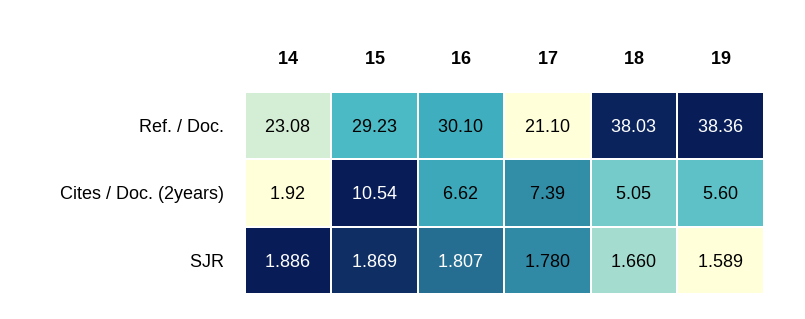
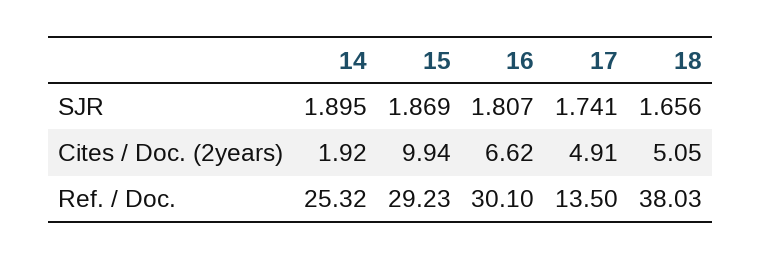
14, Ref. / Doc.: 23.08 -> 25.32
17, Ref. / Doc.: 21.1 -> 13.5
19, Ref. / Doc.: 38.36 -> none
15, Cites / Doc. (2years): 10.54 -> 9.94
17, Cites / Doc. (2years): 7.39 -> 4.91
19, Cites / Doc. (2years): 5.6 -> none
14, SJR: 1.886 -> 1.895
17, SJR: 1.78 -> 1.741
18, SJR: 1.66 -> 1.656
19, SJR: 1.589 -> none

